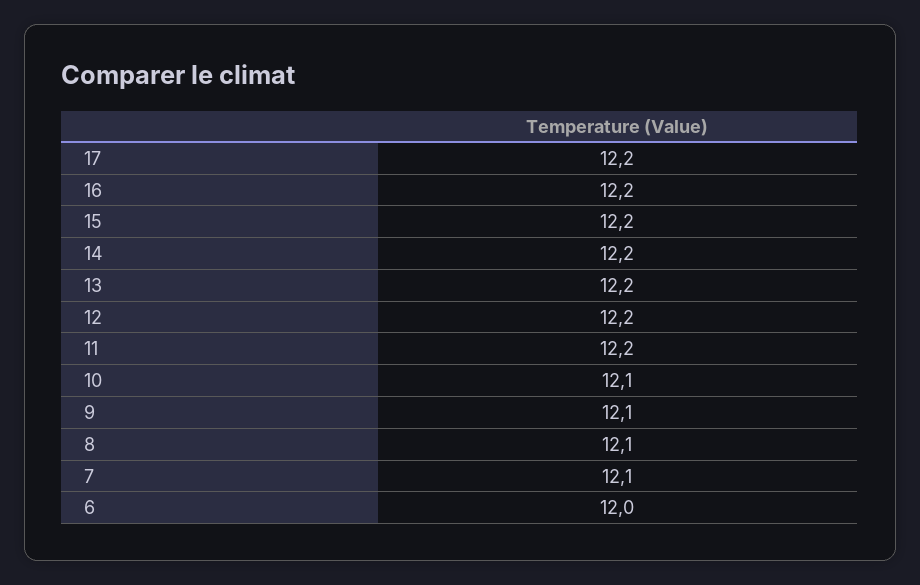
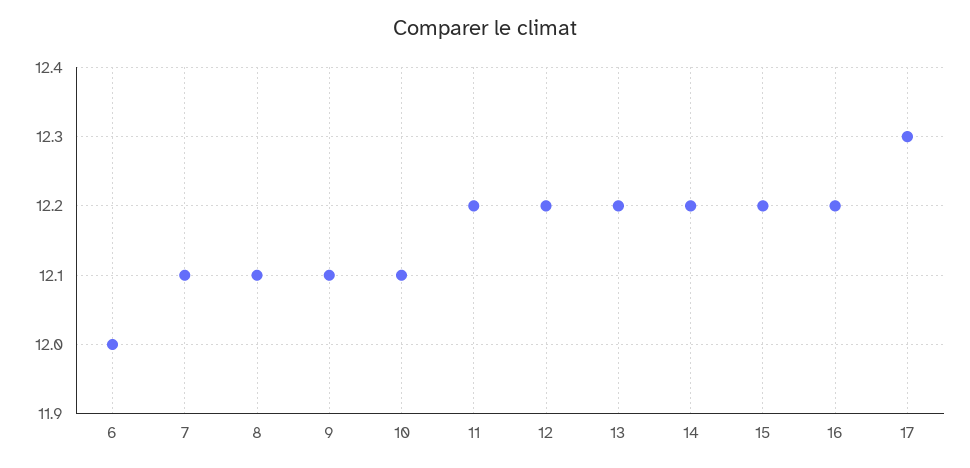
17: 12.2 -> 12.3

